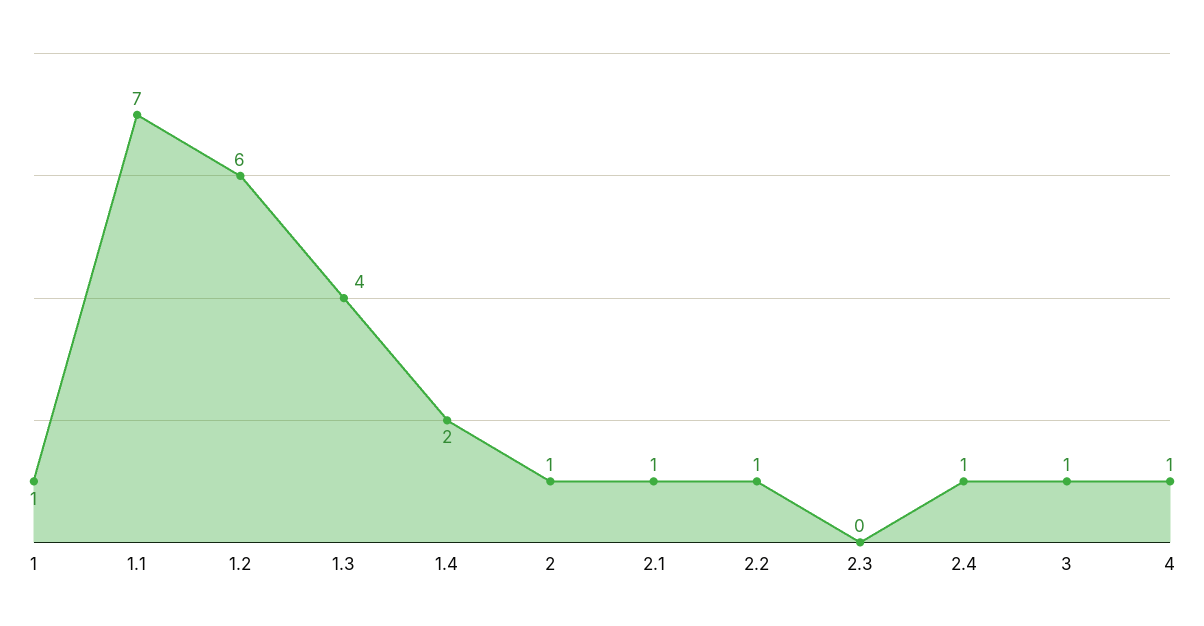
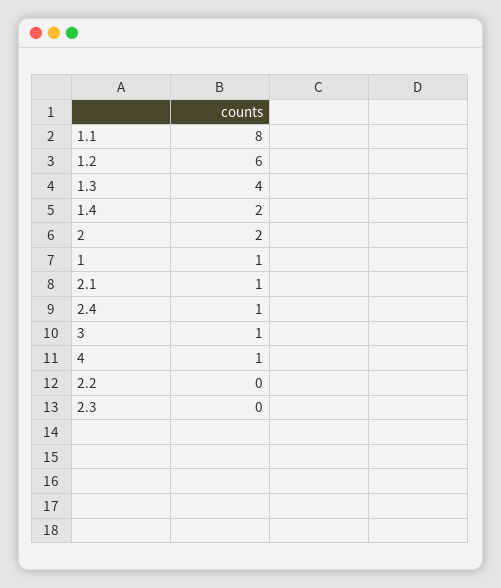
1.1: 7 -> 8
2: 1 -> 2
2.2: 1 -> 0

